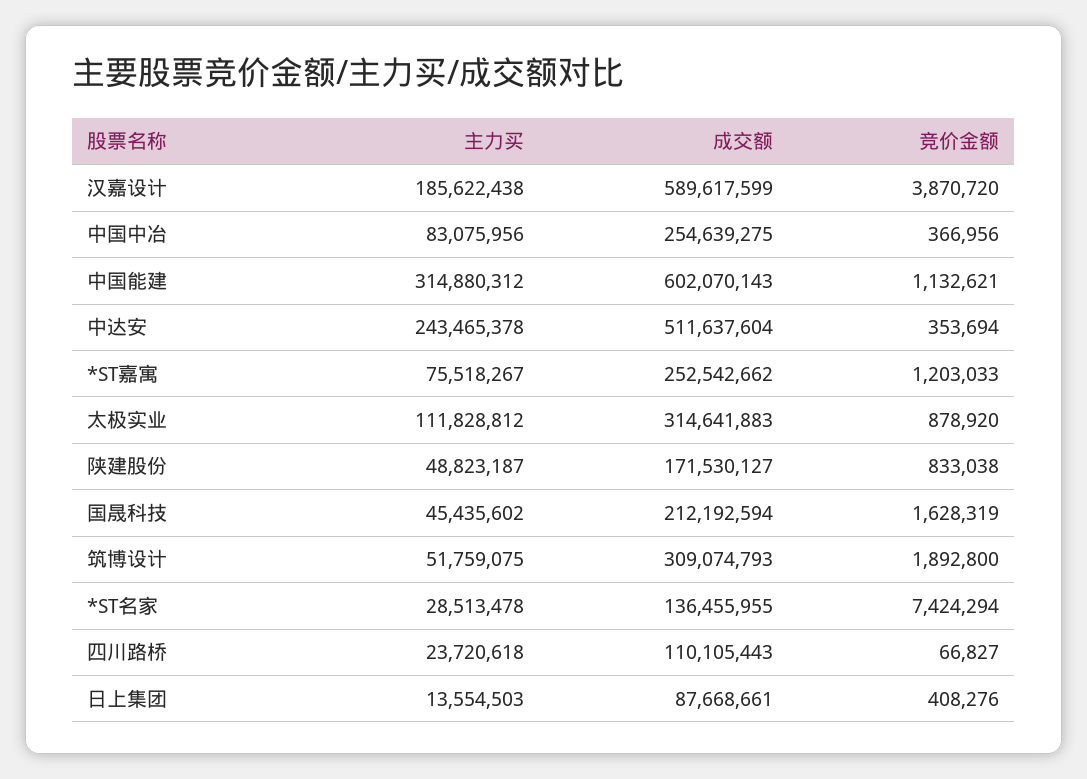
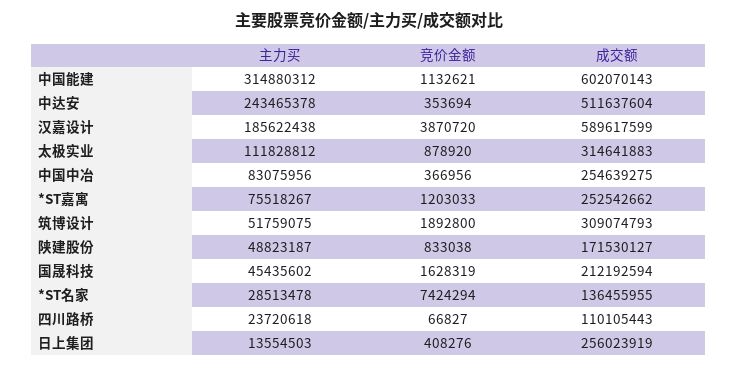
成交额, 日上集团: 87668661 -> 256023919

